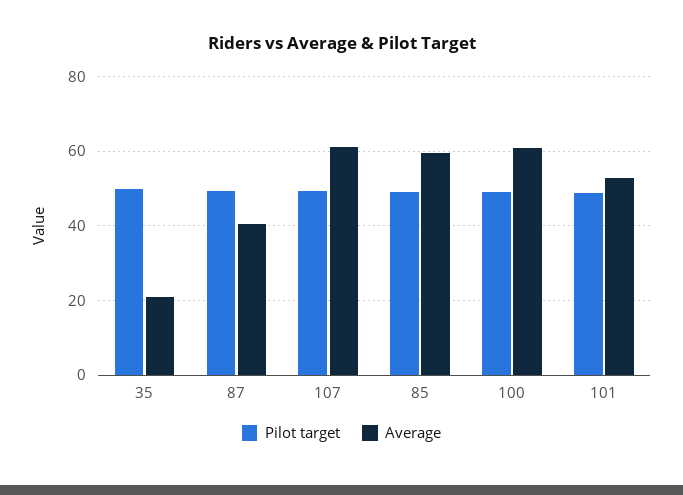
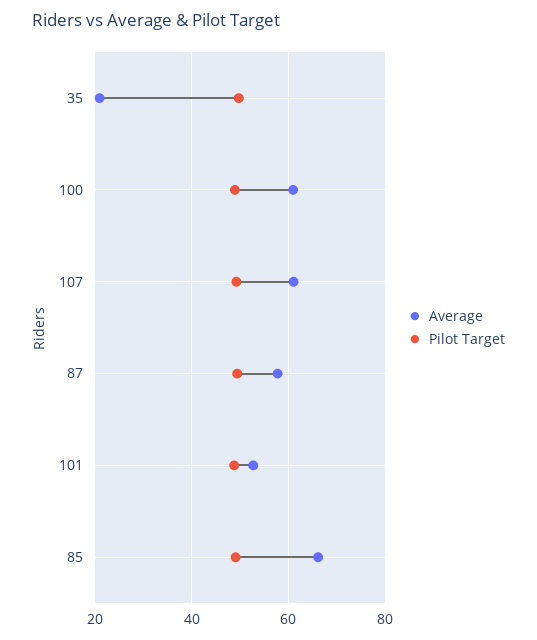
Average, 87: 40 -> 58
Average, 85: 60 -> 66

